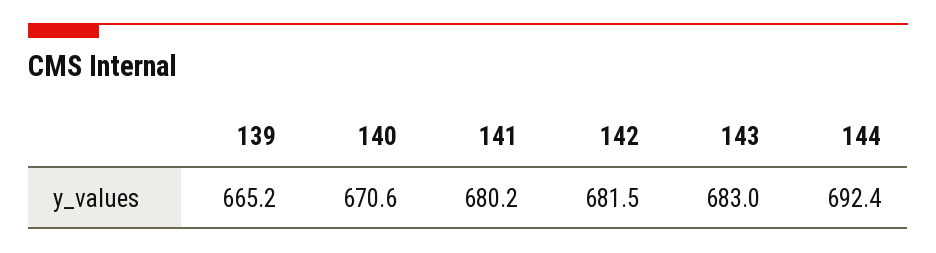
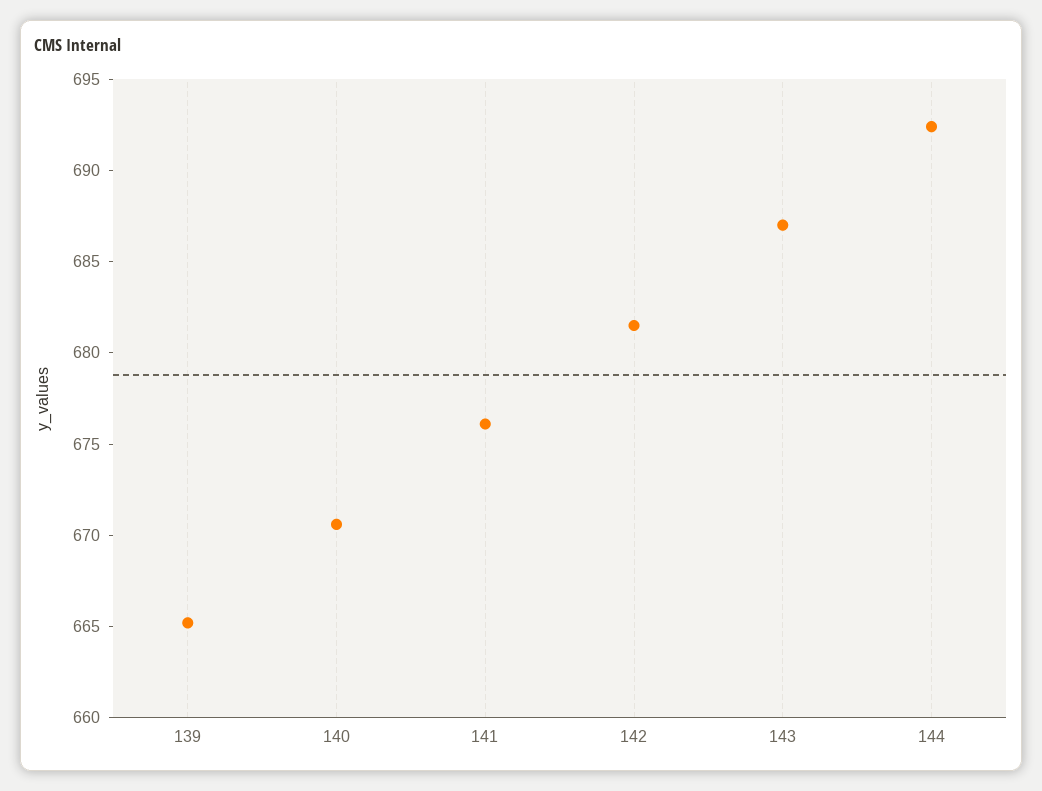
141: 680.2 -> 676
143: 683 -> 687

